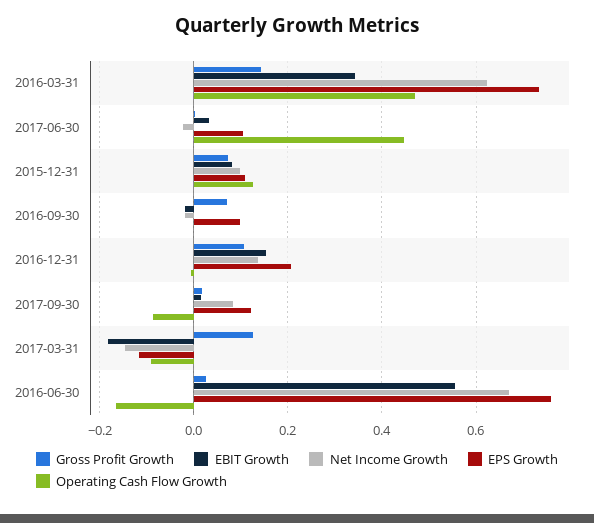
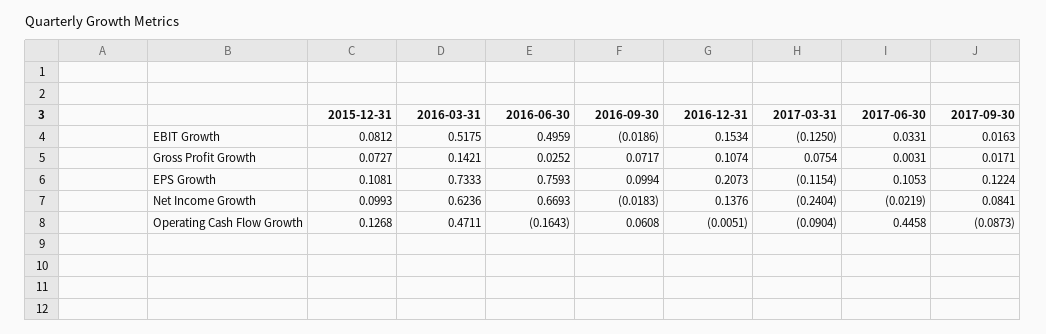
EBIT Growth, 2016-03-31: 0.34 -> 0.5175
Operating Cash Flow Growth, 2016-09-30: 0 -> 0.0608
Gross Profit Growth, 2017-03-31: 0.12 -> 0.0754
EBIT Growth, 2017-03-31: -0.18 -> -0.125
Net Income Growth, 2017-03-31: -0.14 -> -0.2404
EBIT Growth, 2016-06-30: 0.56 -> 0.4959

